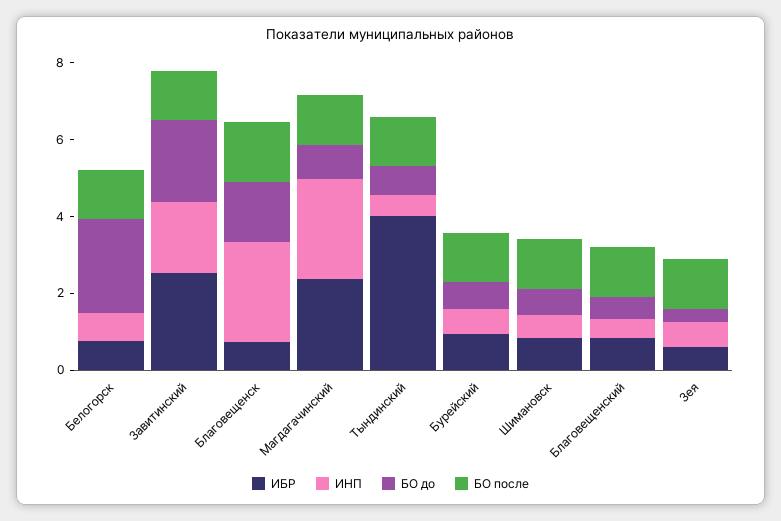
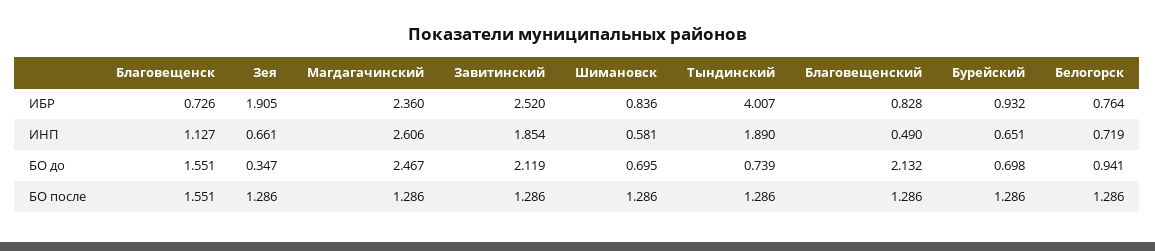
БО до, Белогорск: 2.5 -> 0.941
ИНП, Благовещенск: 2.5 -> 1.127
БО до, Магдагачинский: 1 -> 2.467
ИНП, Тындинский: 0.5 -> 1.89
БО до, Благовещенский: 0.5 -> 2.132
ИБР, Зея: 0.5 -> 1.905

